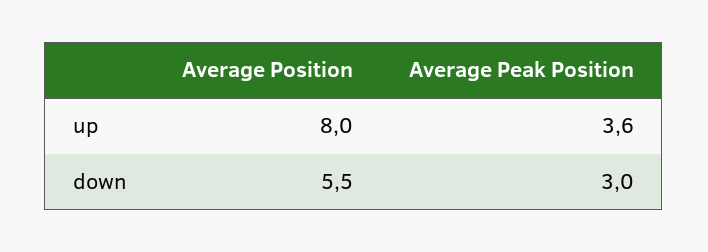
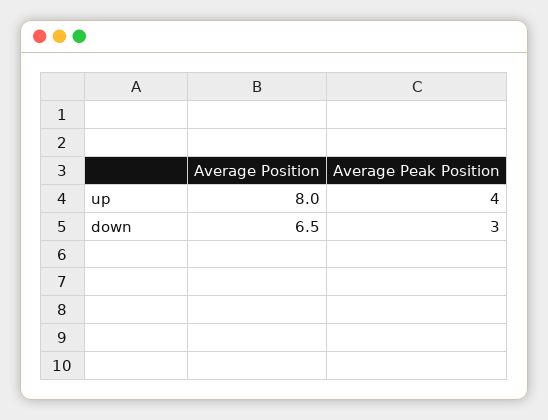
Average Peak Position, up: 3.6 -> 4
Average Position, down: 5.5 -> 6.5

